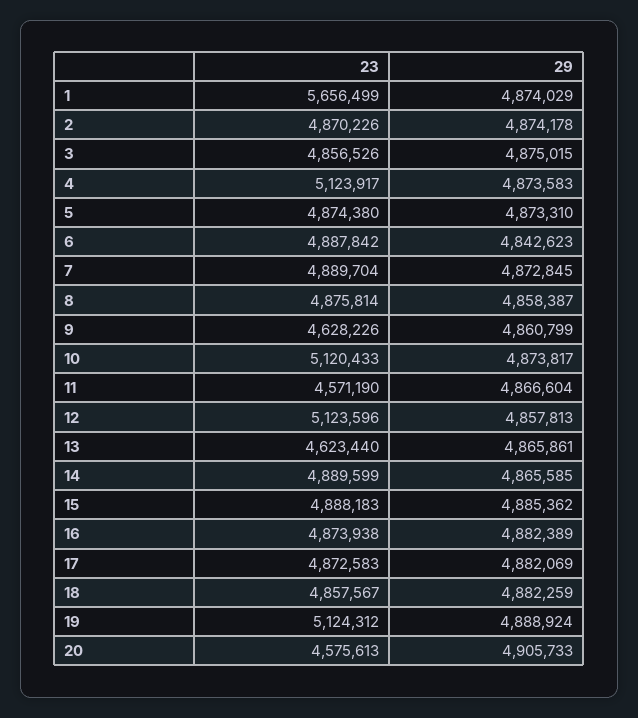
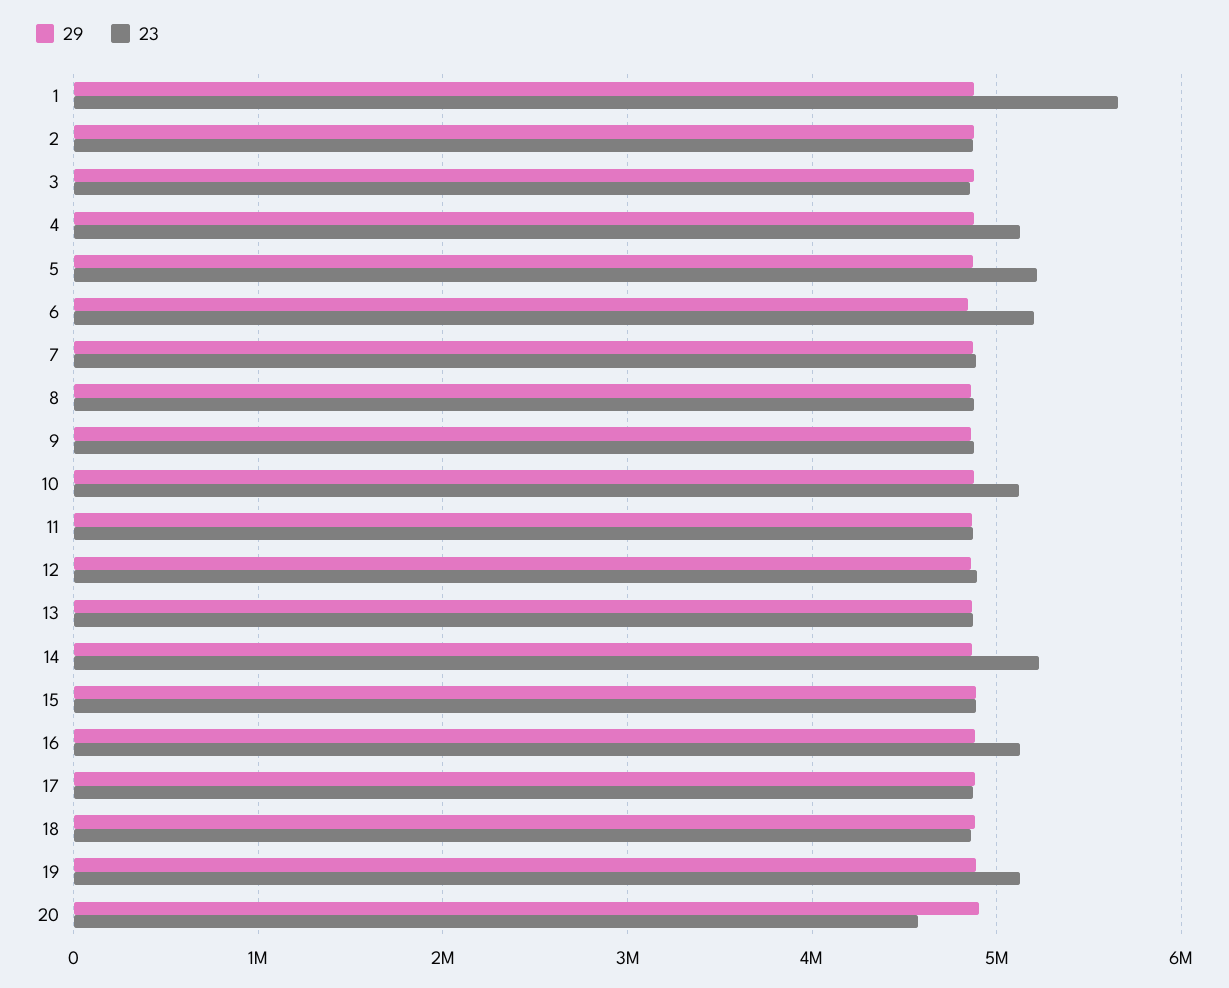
23, 5: 4874380 -> 5200000
23, 6: 4887842 -> 5200000
23, 9: 4628226 -> 4900000
23, 11: 4571190 -> 4900000
23, 12: 5123596 -> 4900000
23, 13: 4623440 -> 4900000
23, 14: 4889599 -> 5200000
23, 16: 4873938 -> 5100000

